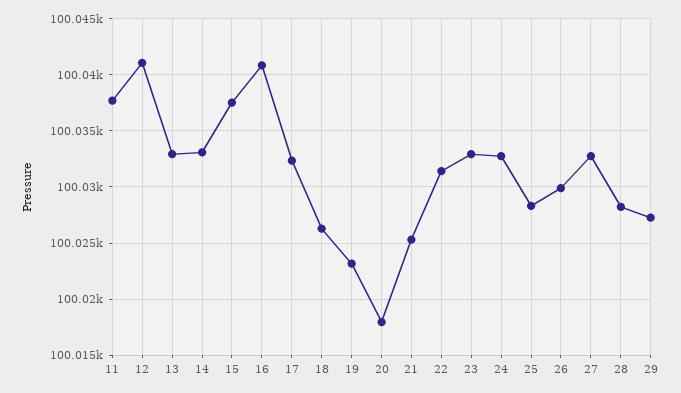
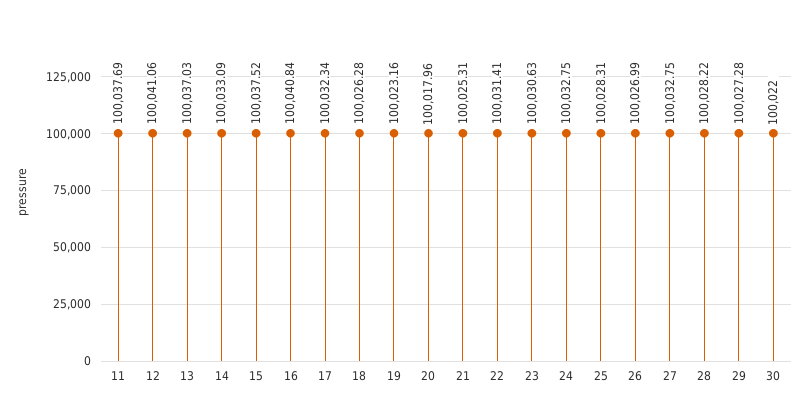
13: 100033 -> 100037.03
23: 100033 -> 100030.63
26: 100030 -> 100026.99
30: none -> 100022

